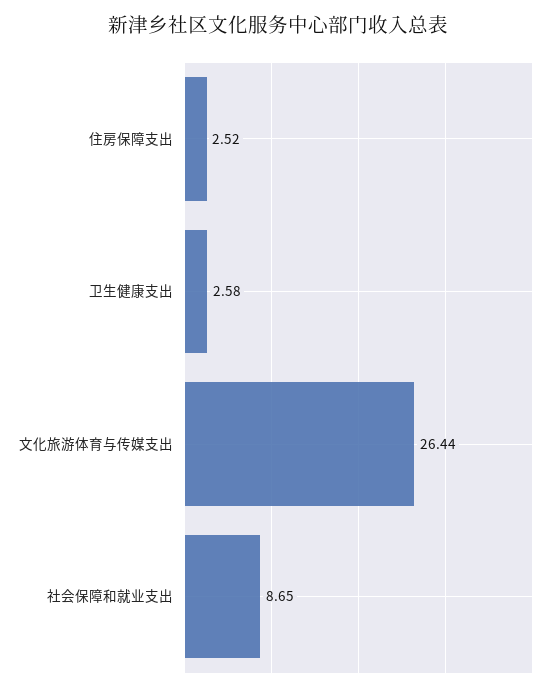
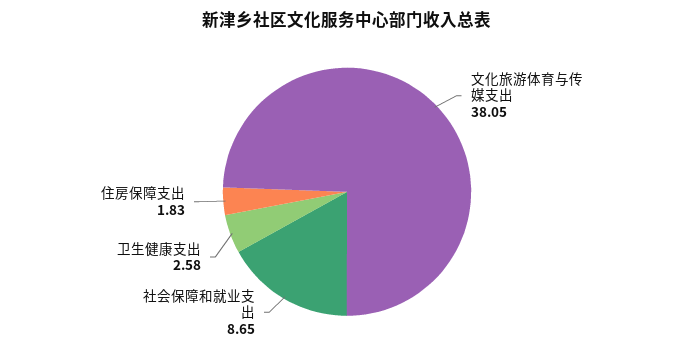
住房保障支出: 2.52 -> 1.83
文化旅游体育与传媒支出: 26.44 -> 38.05

